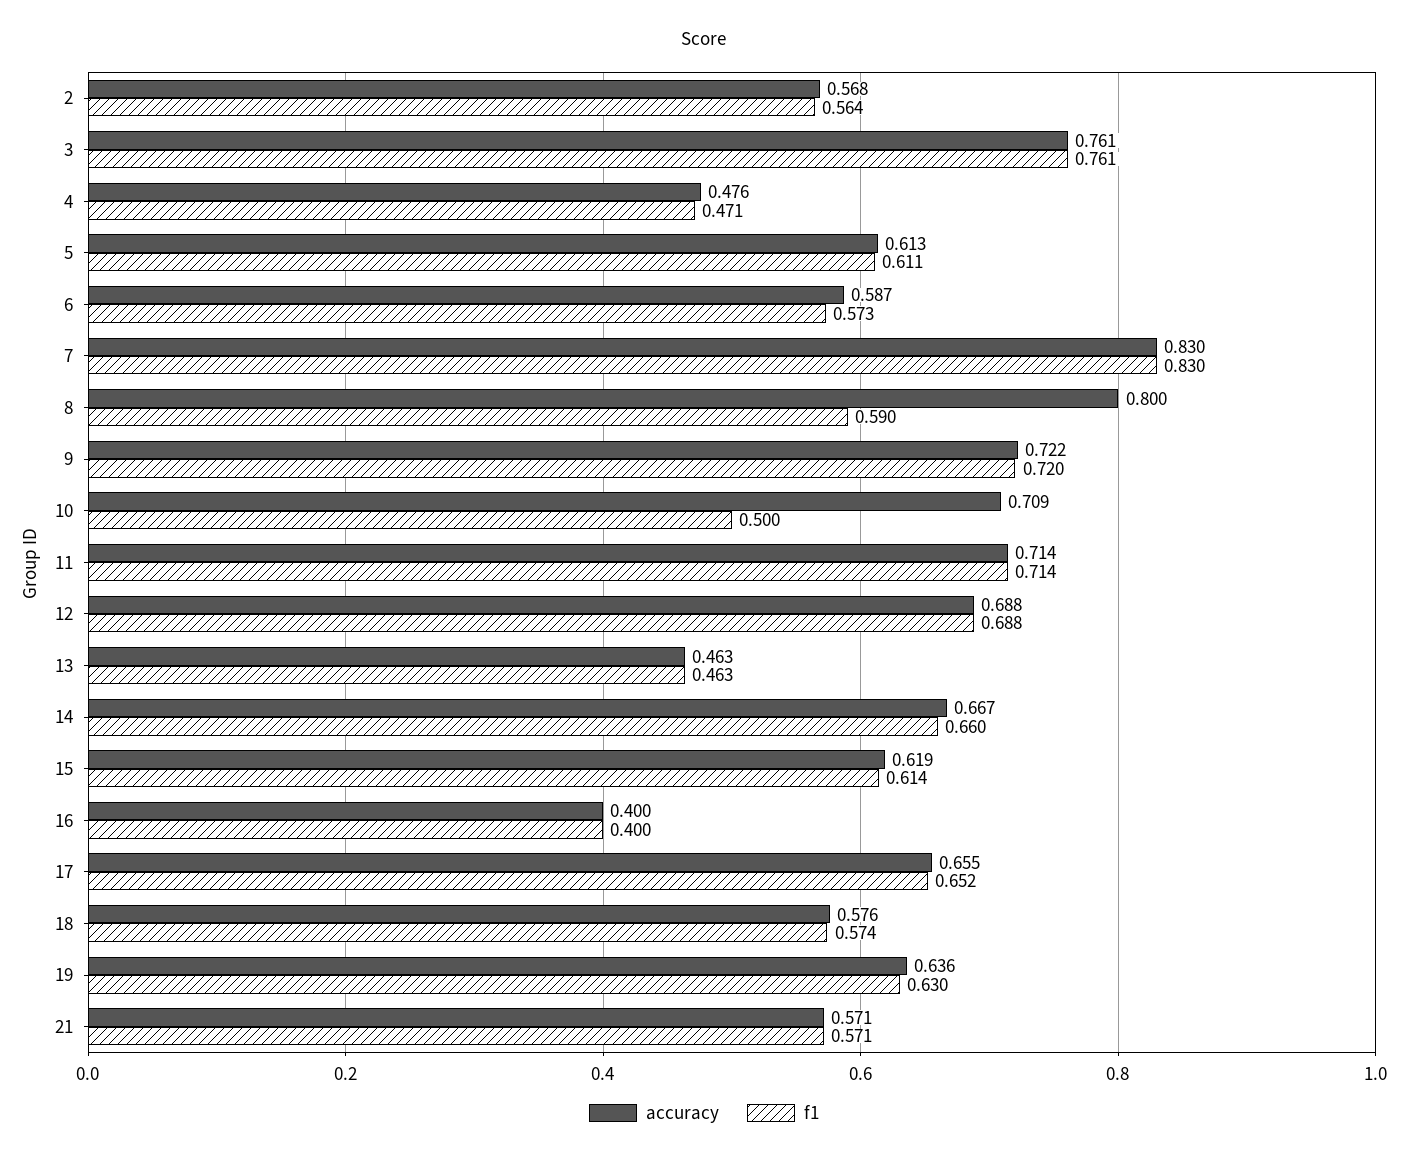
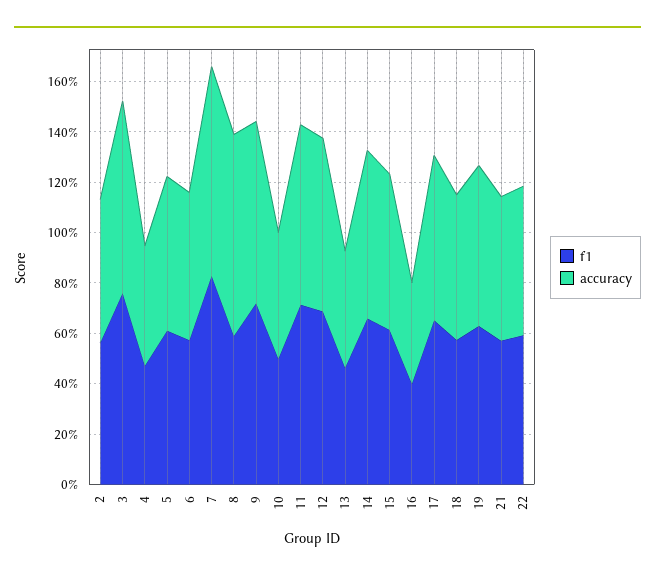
accuracy, 10: 0.709 -> 0.5
f1, 22: none -> 0.6
accuracy, 22: none -> 0.6

